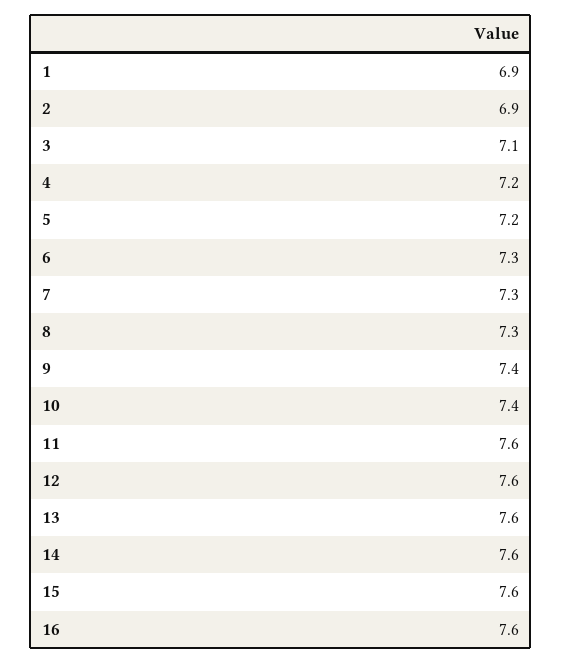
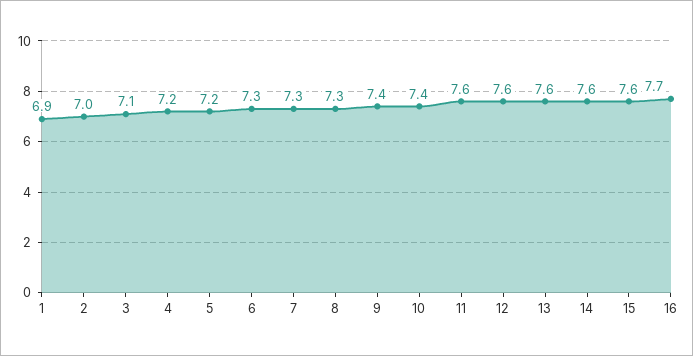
2: 6.9 -> 7
16: 7.6 -> 7.7

